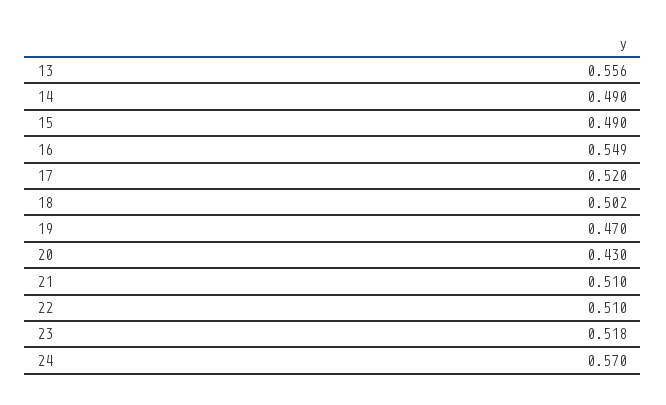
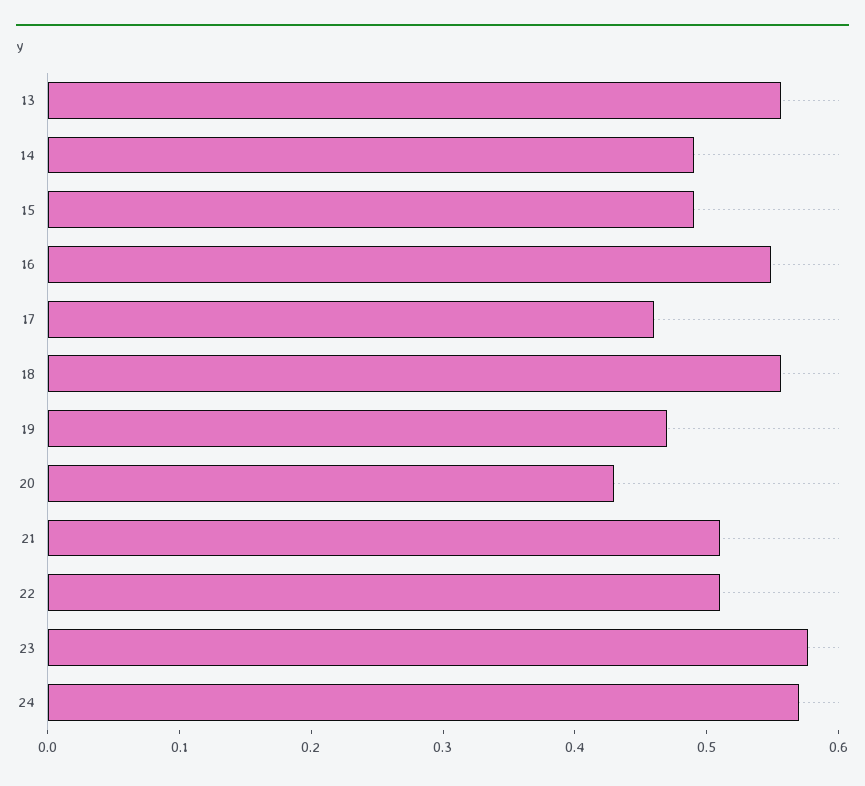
17: 0.52 -> 0.46
18: 0.502 -> 0.56
23: 0.518 -> 0.58

